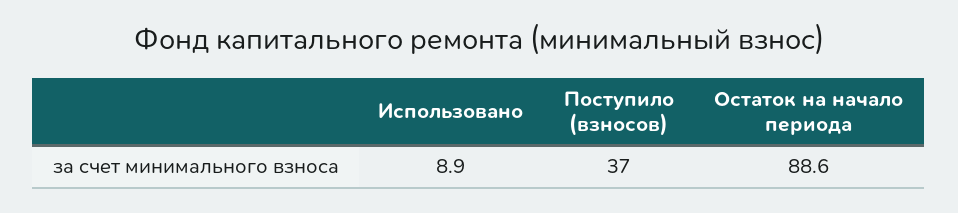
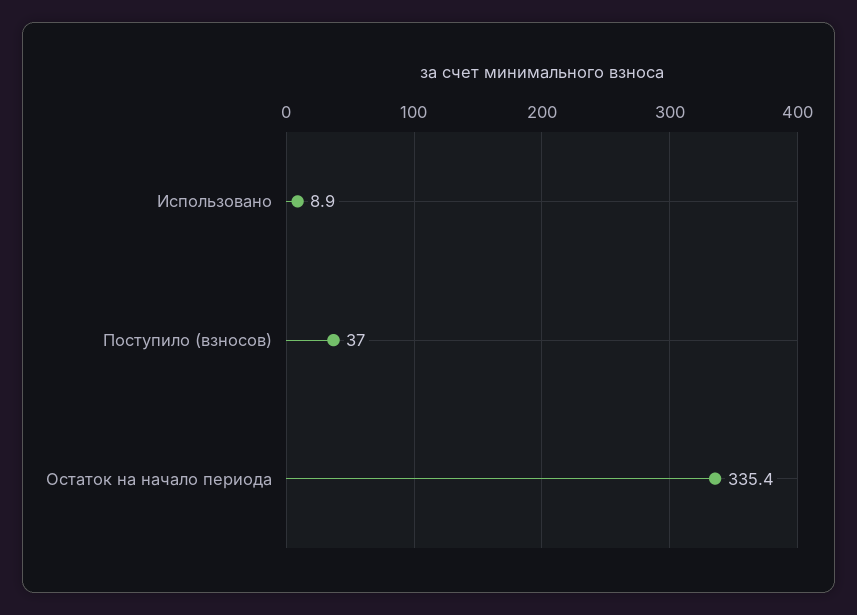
Остаток на начало периода: 88.6 -> 335.4

